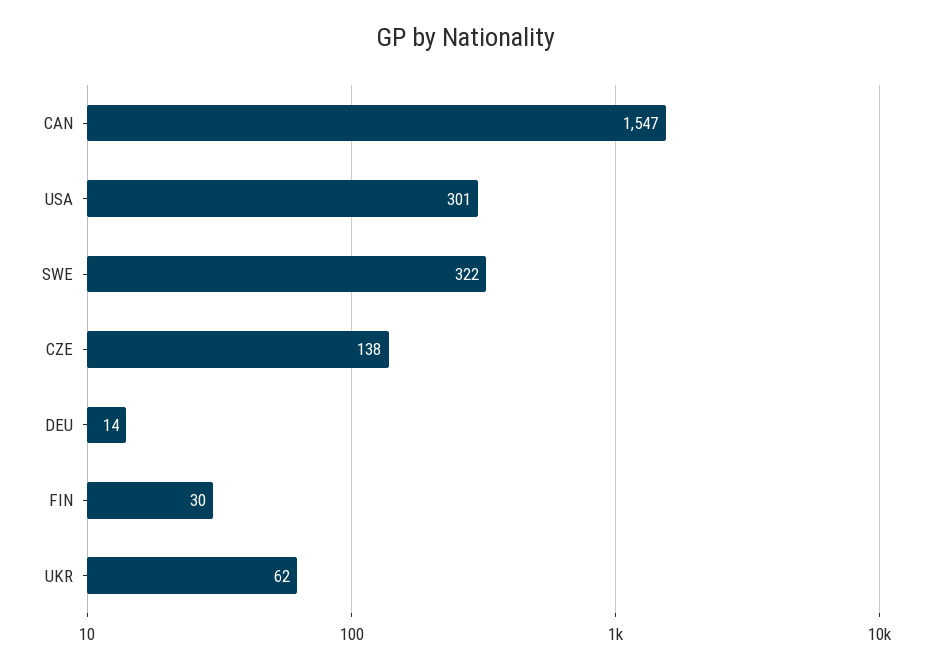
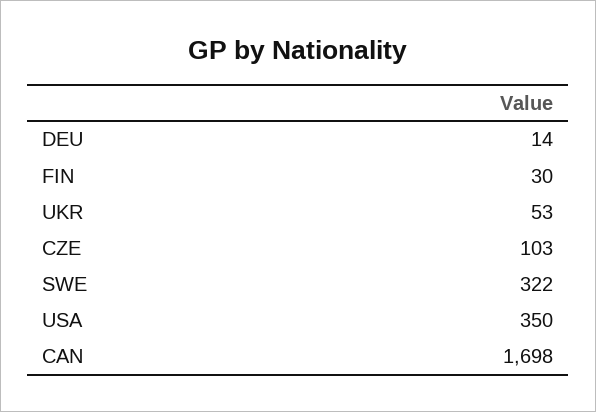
CAN: 1547 -> 1698
USA: 301 -> 350
CZE: 138 -> 103
UKR: 62 -> 53

